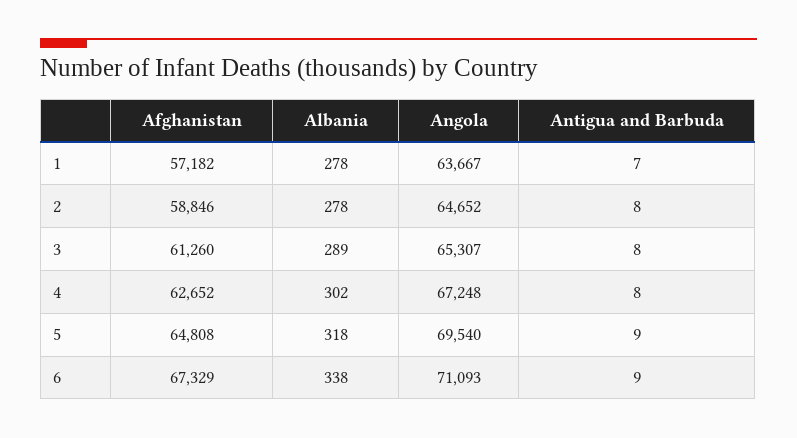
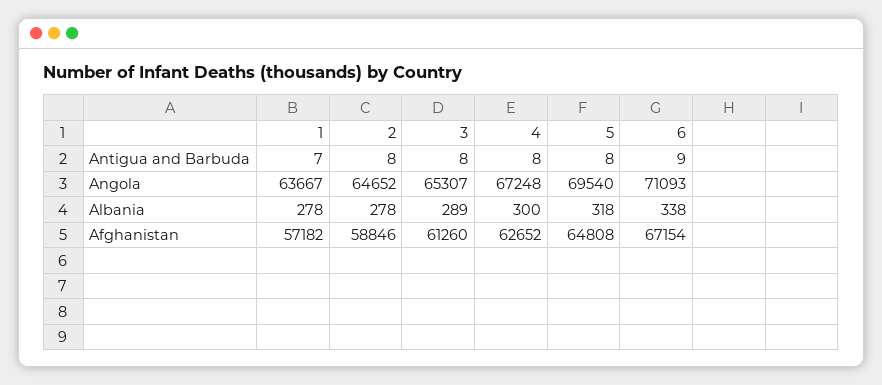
Albania, 4: 302 -> 300
Antigua and Barbuda, 5: 9 -> 8
Afghanistan, 6: 67329 -> 67154

